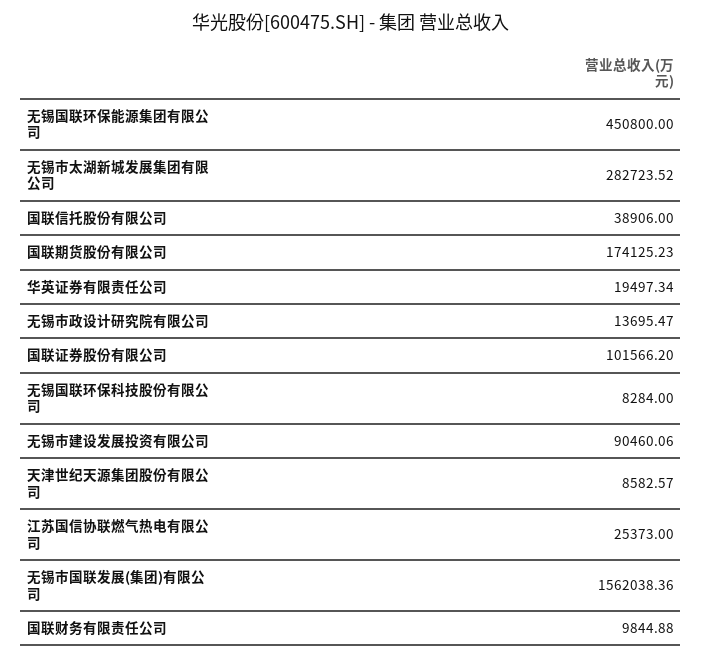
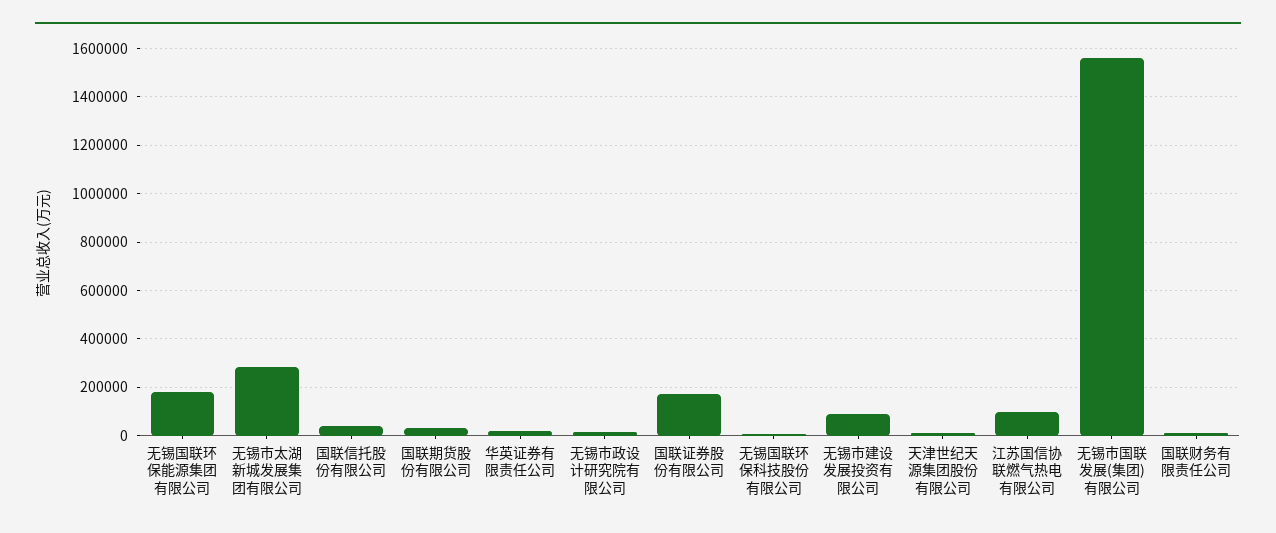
无锡国联环保能源集团有限公司: 450800 -> 175000
国联期货股份有限公司: 174125.23 -> 25000
国联证券股份有限公司: 101566.2 -> 175000
江苏国信协联燃气热电有限公司: 25373 -> 100000

